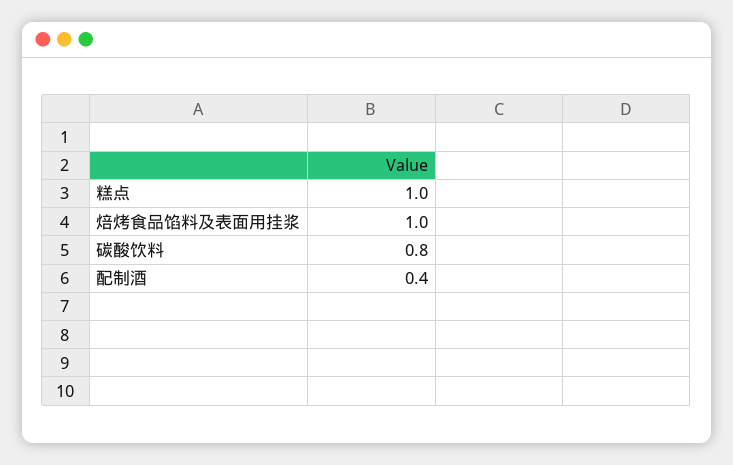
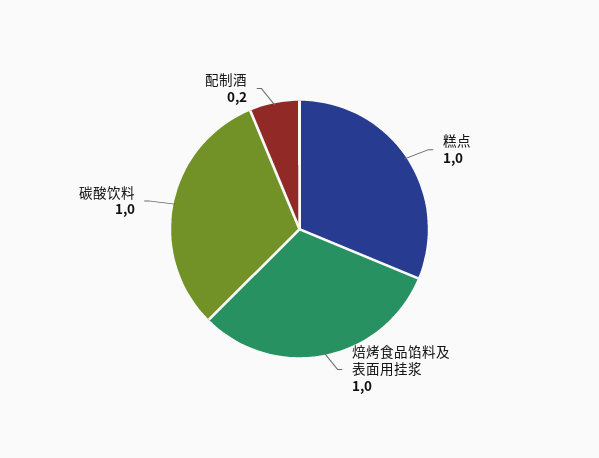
碳酸饮料: 0.8 -> 1
配制酒: 0.4 -> 0.2

